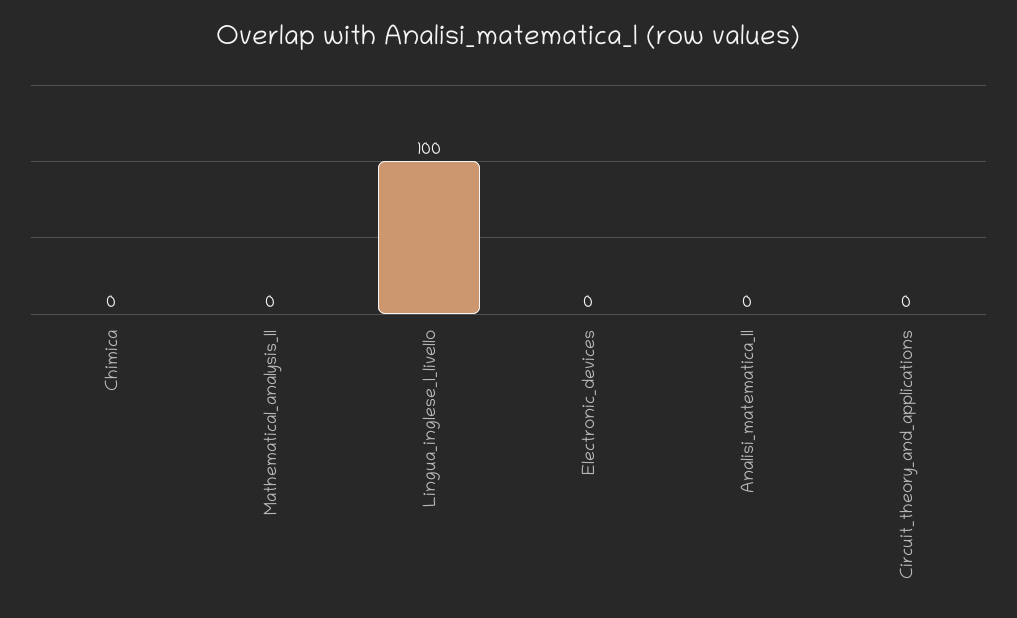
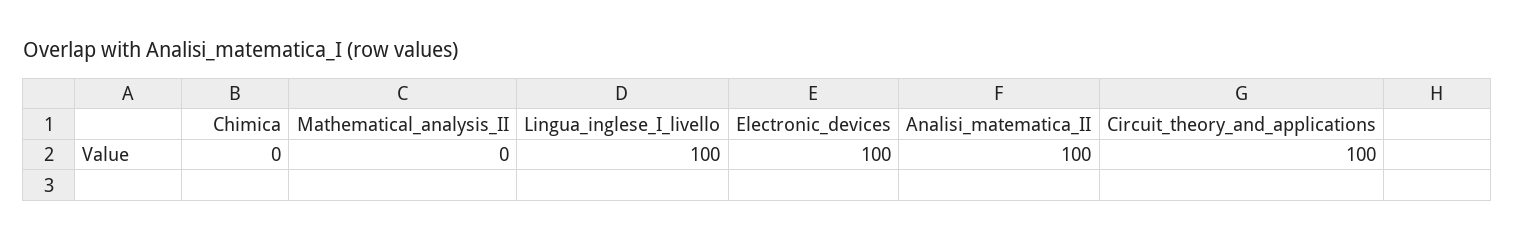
Electronic_devices: 0 -> 100
Analisi_matematica_II: 0 -> 100
Circuit_theory_and_applications: 0 -> 100

